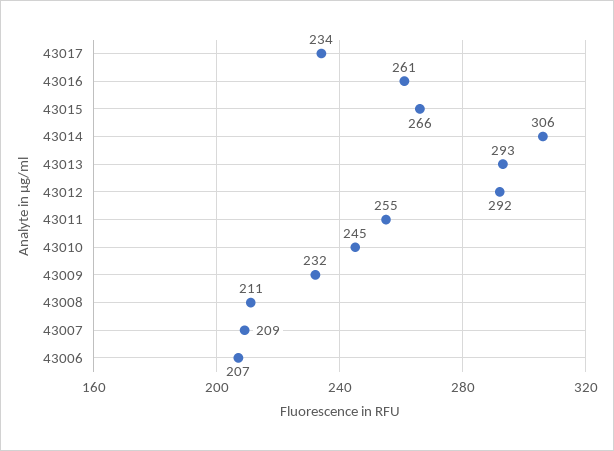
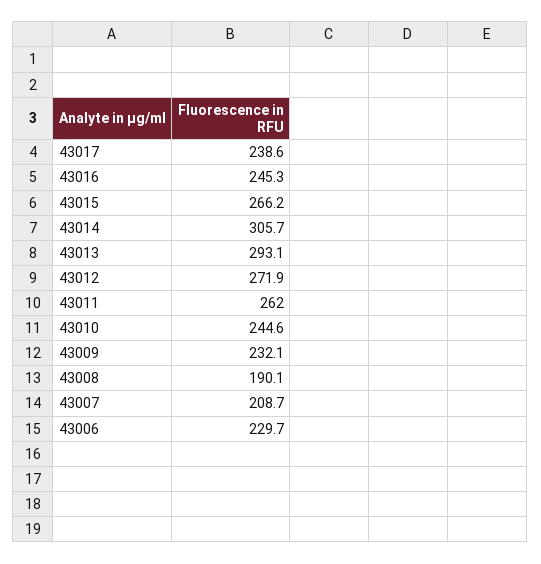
43017: 234 -> 238.6
43016: 261 -> 245.3
43012: 292 -> 271.9
43011: 255 -> 262
43008: 211 -> 190.1
43006: 207 -> 229.7

